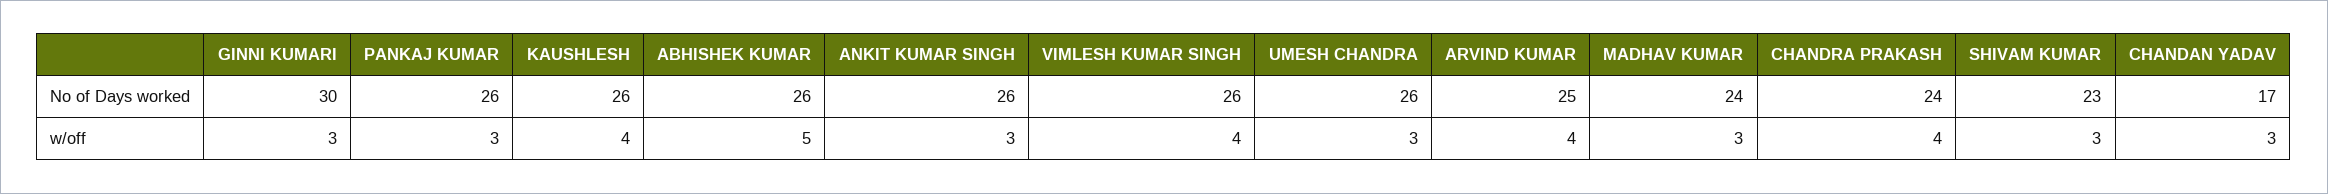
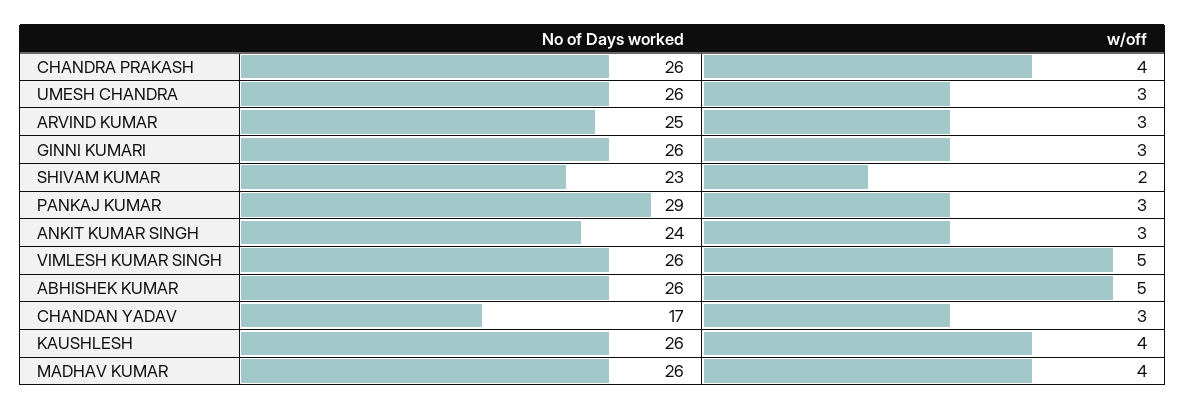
GINNI KUMARI, No of Days worked: 30 -> 26
PANKAJ KUMAR, No of Days worked: 26 -> 29
ANKIT KUMAR SINGH, No of Days worked: 26 -> 24
MADHAV KUMAR, No of Days worked: 24 -> 26
CHANDRA PRAKASH, No of Days worked: 24 -> 26
VIMLESH KUMAR SINGH, w/off: 4 -> 5
ARVIND KUMAR, w/off: 4 -> 3
MADHAV KUMAR, w/off: 3 -> 4
SHIVAM KUMAR, w/off: 3 -> 2

